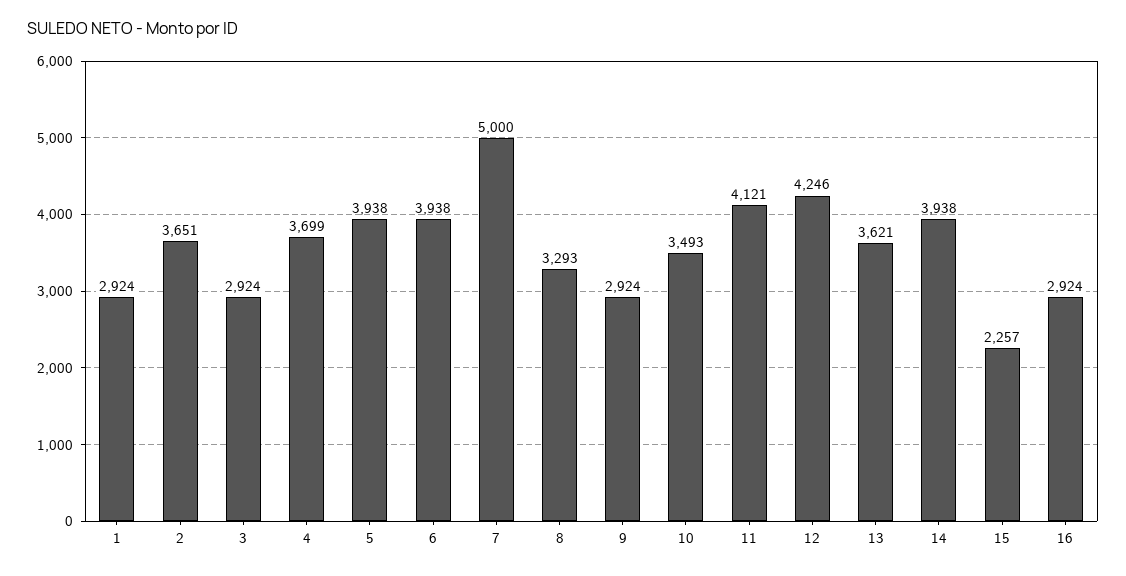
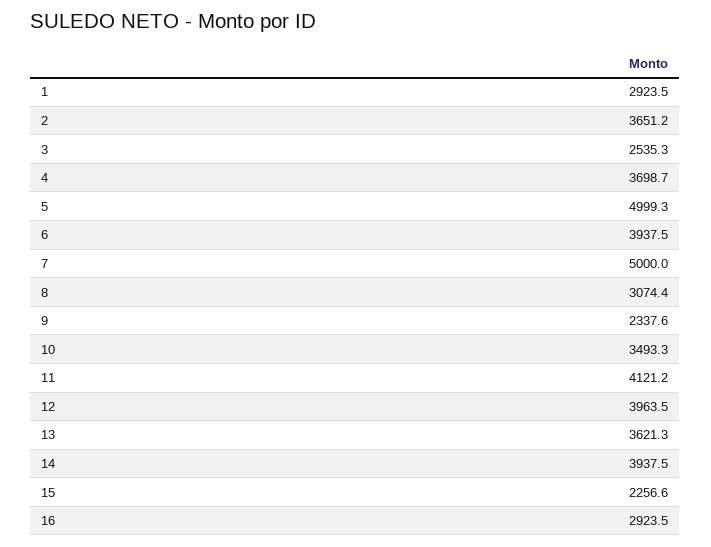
3: 2924 -> 2535.3
5: 3938 -> 4999.3
8: 3293 -> 3074.4
9: 2924 -> 2337.6
12: 4246 -> 3963.5

